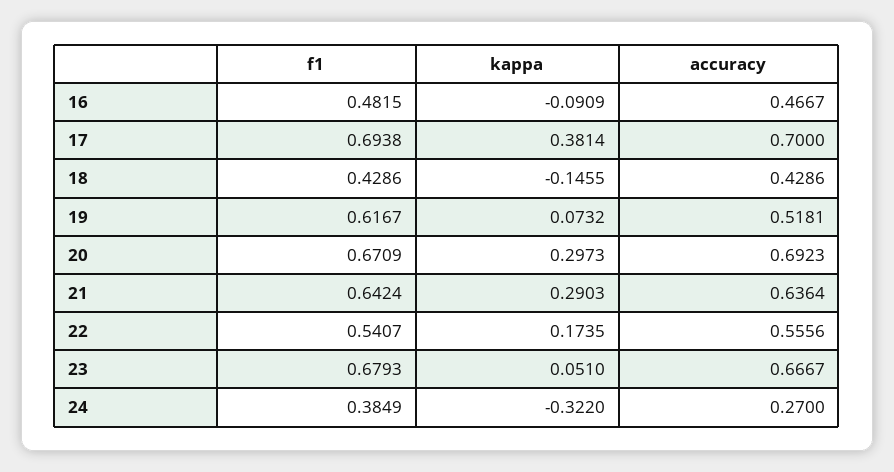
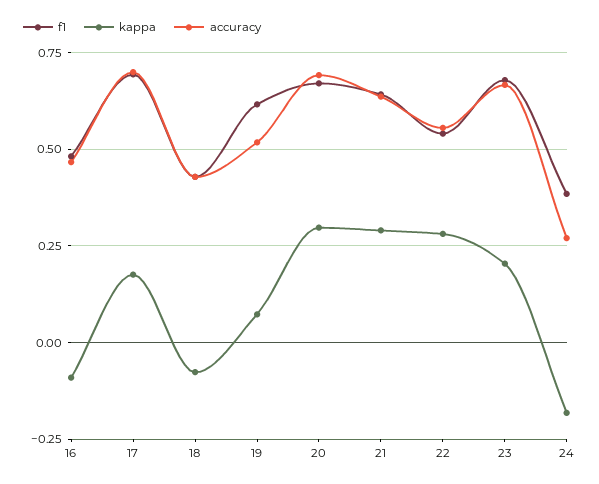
kappa, 17: 0.3814 -> 0.175
kappa, 18: -0.1455 -> -0.075
kappa, 22: 0.1735 -> 0.275
kappa, 23: 0.051 -> 0.2
kappa, 24: -0.322 -> -0.175

